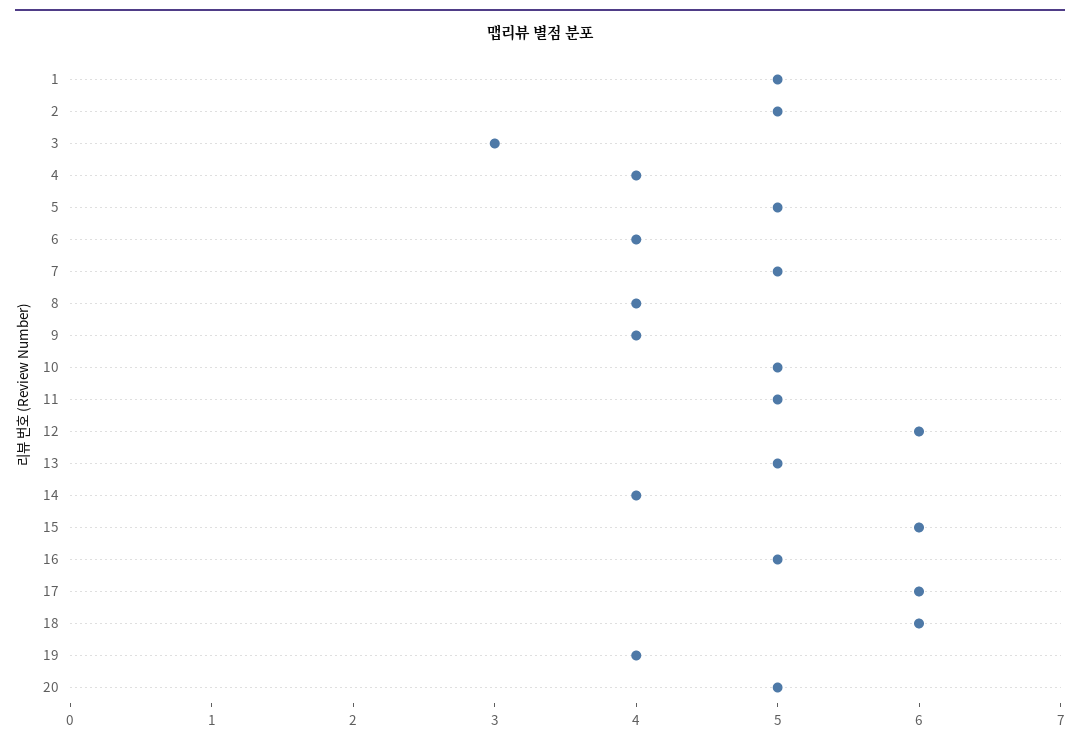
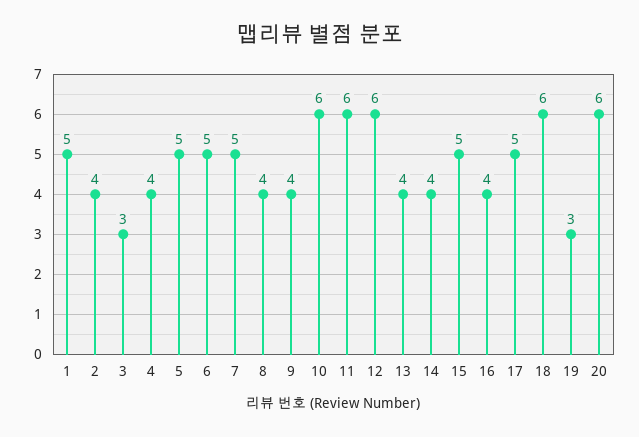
2: 5 -> 4
6: 4 -> 5
10: 5 -> 6
11: 5 -> 6
13: 5 -> 4
15: 6 -> 5
16: 5 -> 4
17: 6 -> 5
19: 4 -> 3
20: 5 -> 6

